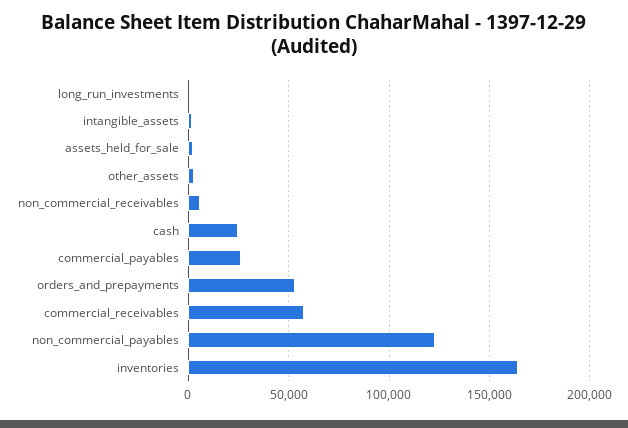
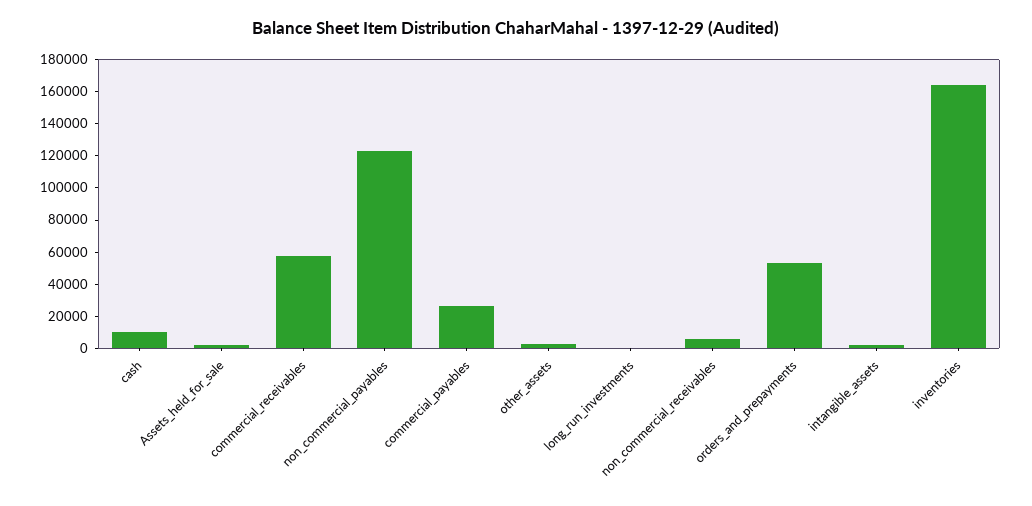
cash: 25000 -> 10000

